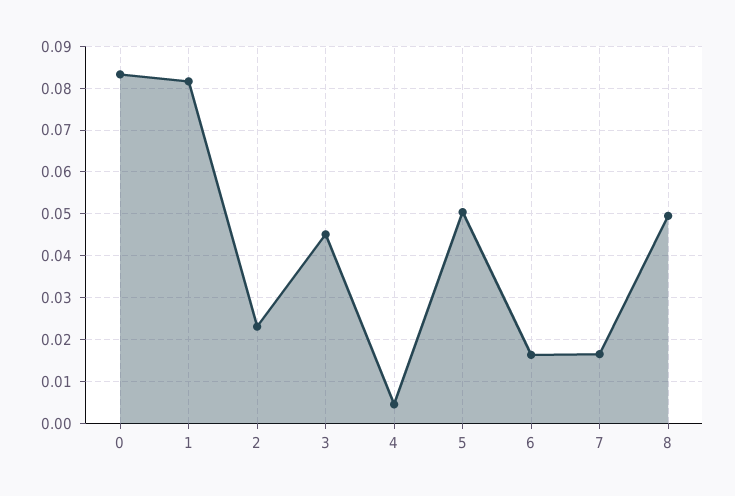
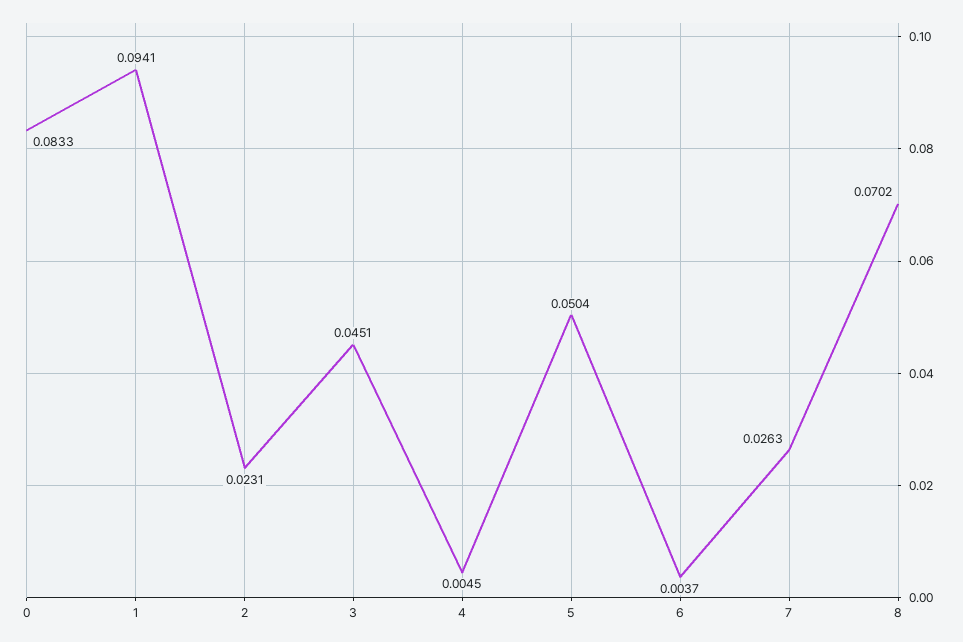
1: 0.082 -> 0.0941
6: 0.016 -> 0.0037
7: 0.016 -> 0.0263
8: 0.05 -> 0.0702

